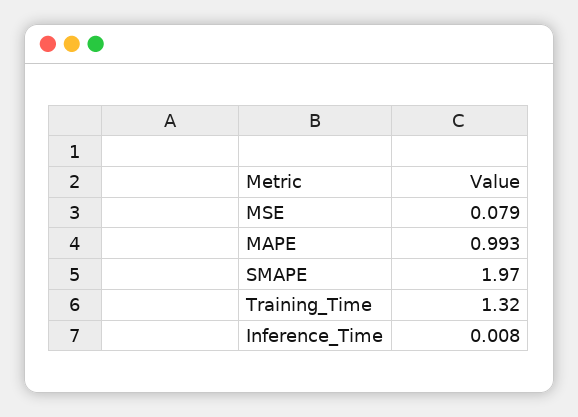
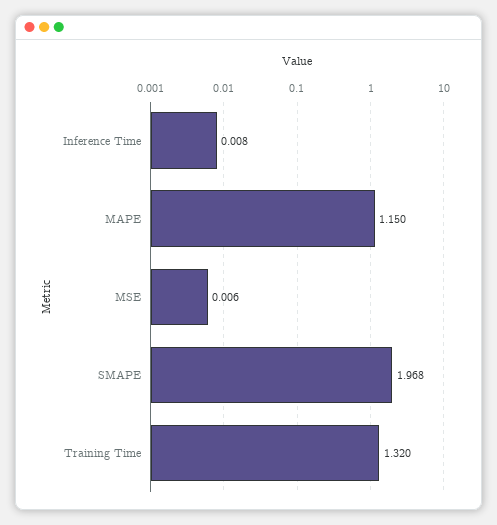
MSE: 0.079 -> 0.006
MAPE: 0.993 -> 1.15
SMAPE: 1.97 -> 1.968

